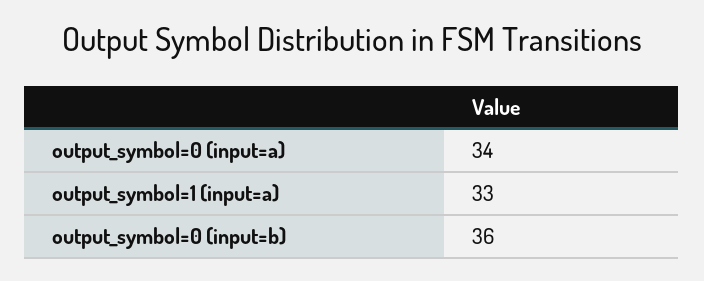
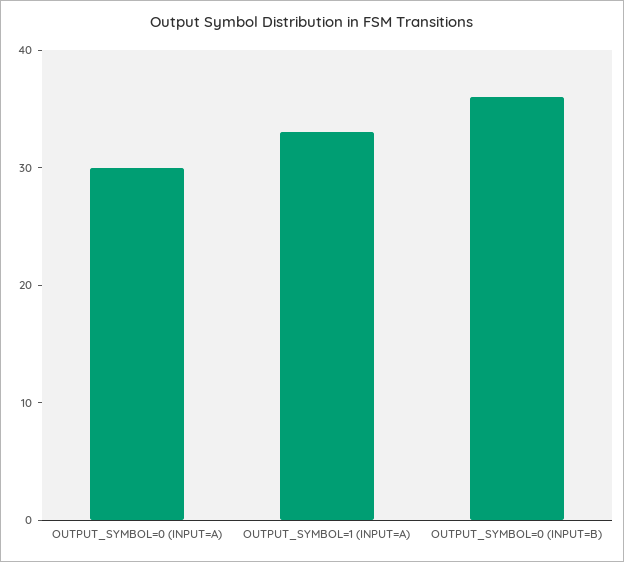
output_symbol=0 (input=a): 34 -> 30

